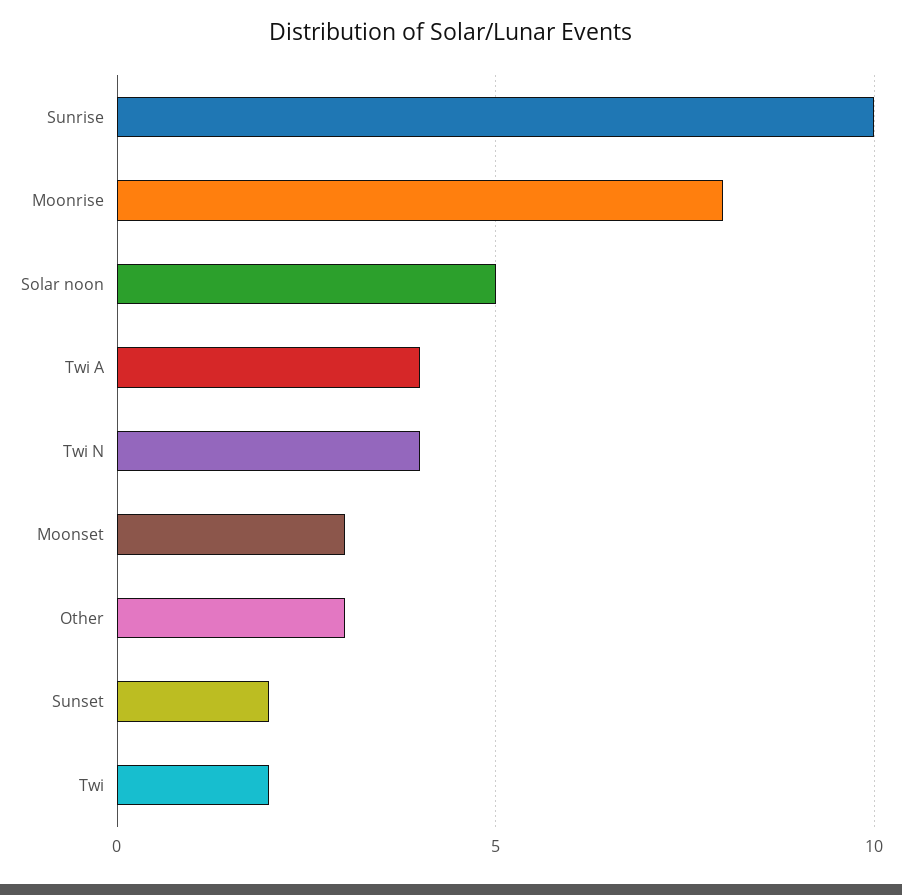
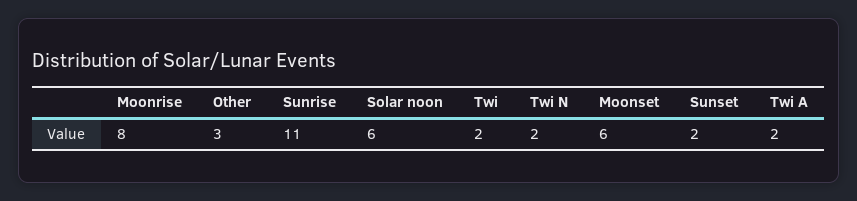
Sunrise: 10 -> 11
Solar noon: 5 -> 6
Twi A: 4 -> 2
Twi N: 4 -> 2
Moonset: 3 -> 6

